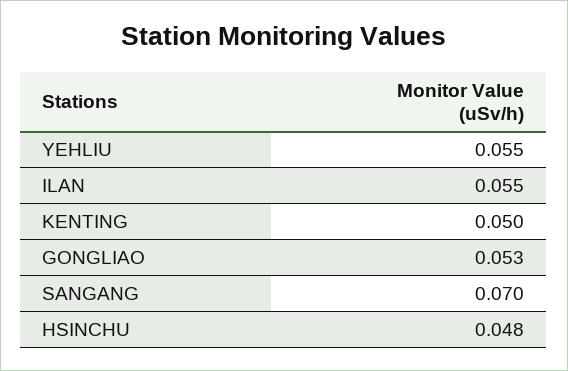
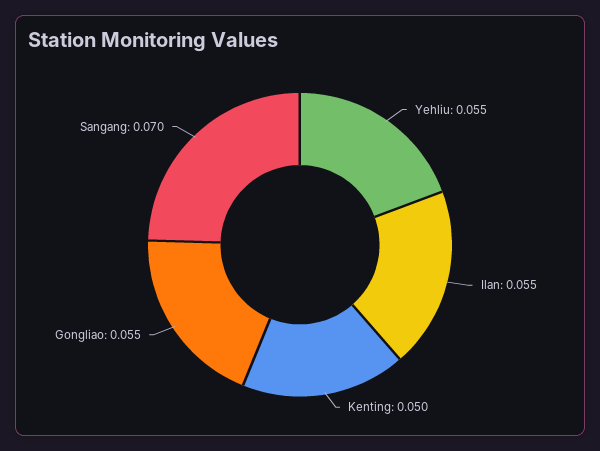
GONGLIAO: 0.053 -> 0.055
HSINCHU: 0.048 -> none

